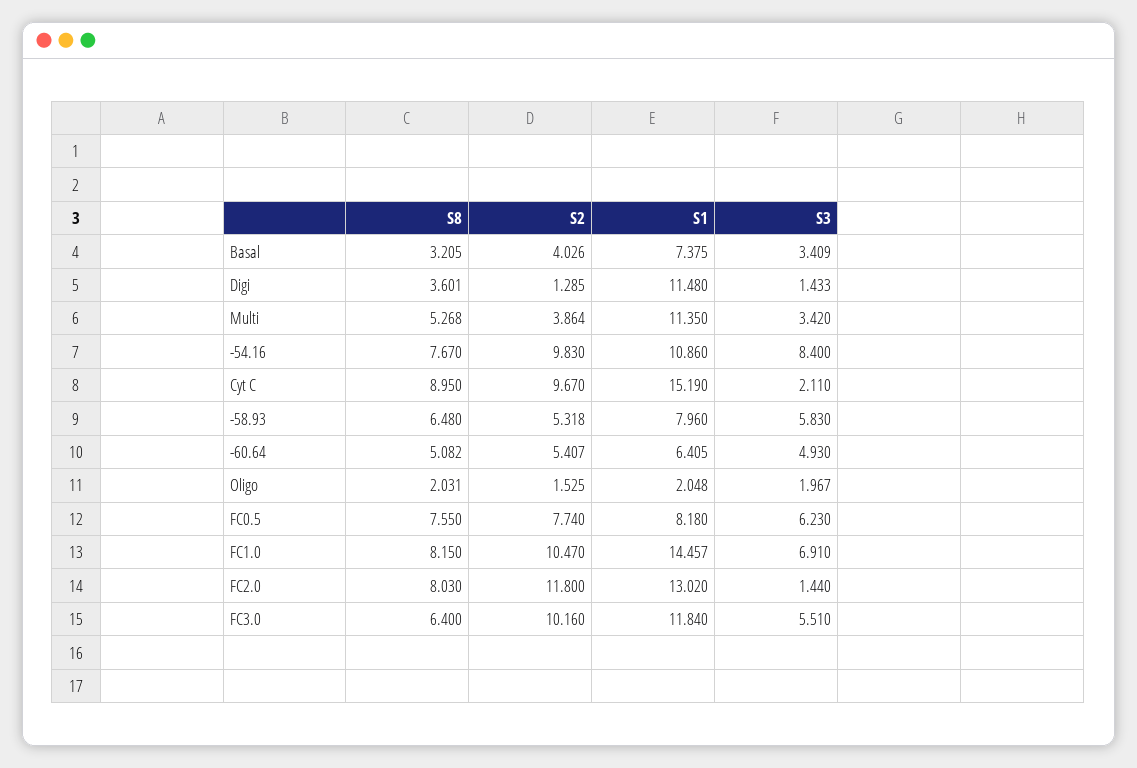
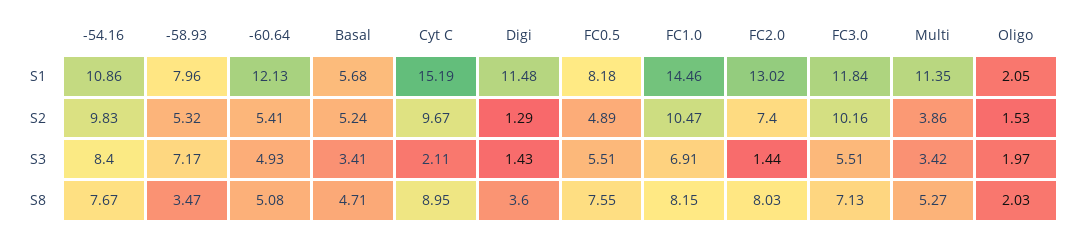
S8, Basal: 3.205 -> 4.71
S2, Basal: 4.026 -> 5.24
S1, Basal: 7.375 -> 5.68
S8, -58.93: 6.48 -> 3.47
S3, -58.93: 5.83 -> 7.17
S1, -60.64: 6.405 -> 12.13
S2, FC0.5: 7.74 -> 4.89
S3, FC0.5: 6.23 -> 5.51
S2, FC2.0: 11.8 -> 7.4
S8, FC3.0: 6.4 -> 7.13

